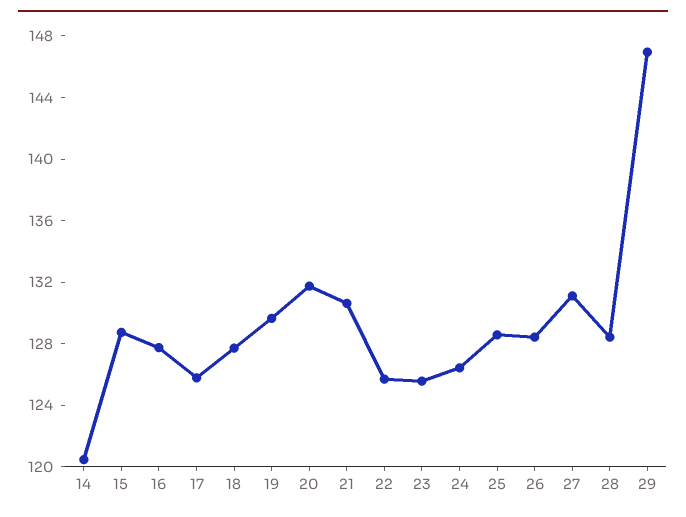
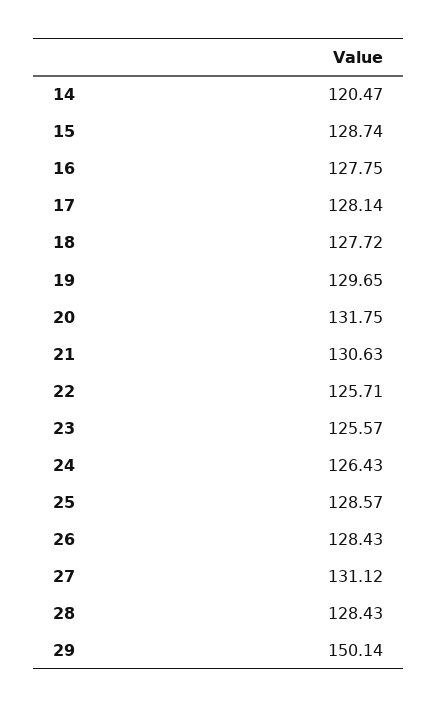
17: 126 -> 128.14
29: 147 -> 150.14

